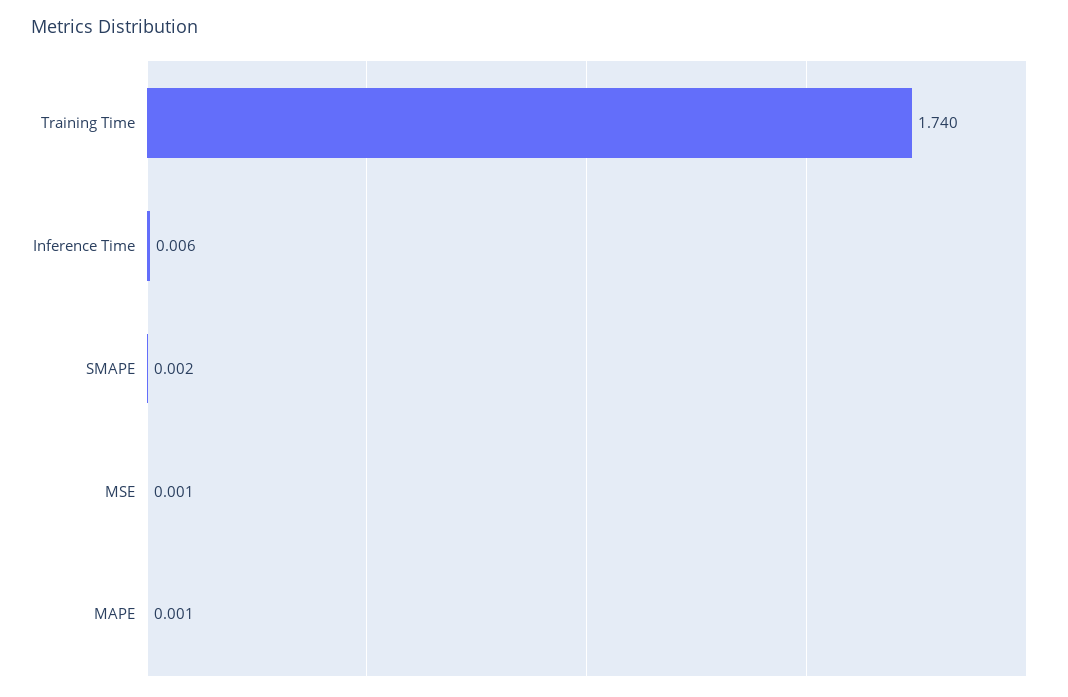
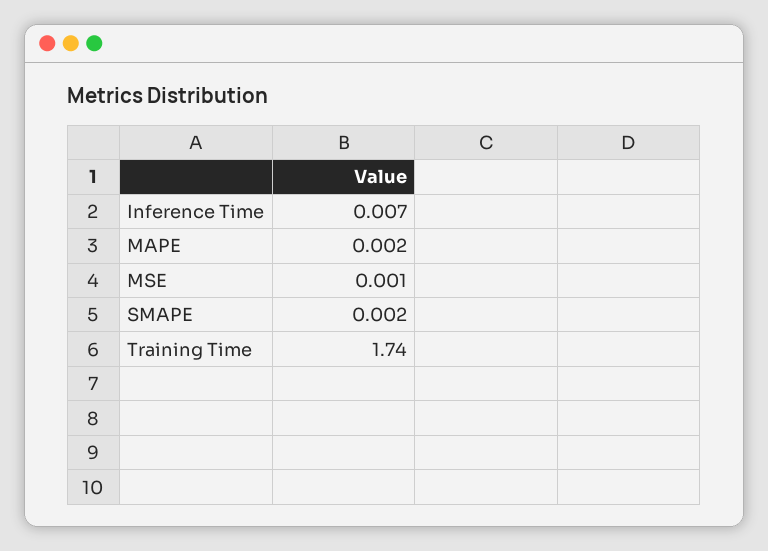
Inference Time: 0.006 -> 0.007
MAPE: 0.001 -> 0.002

